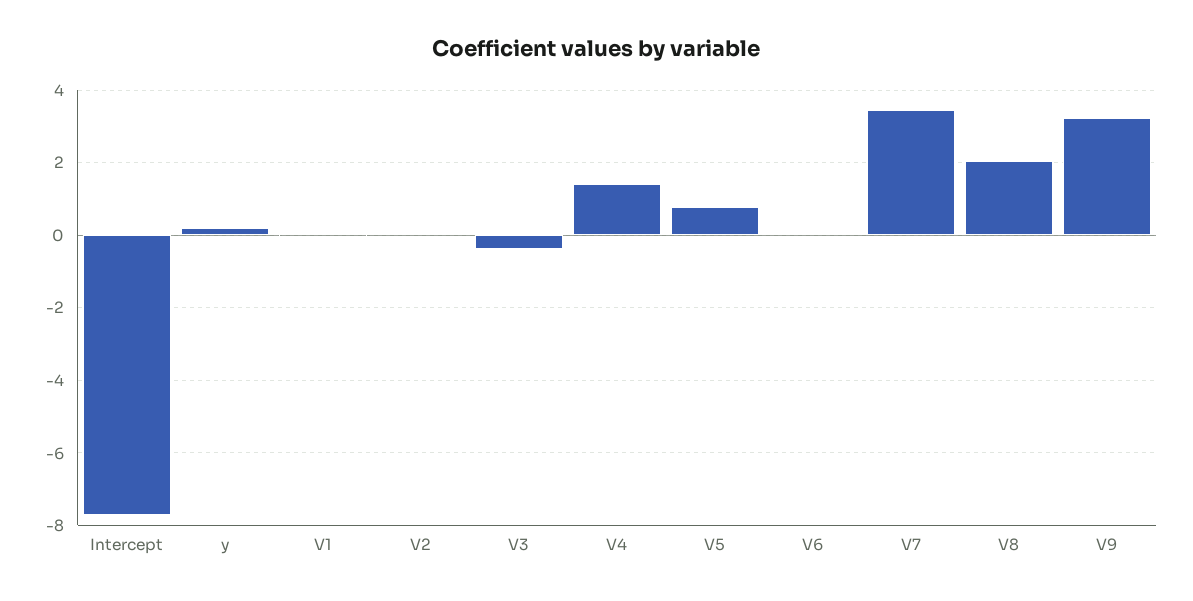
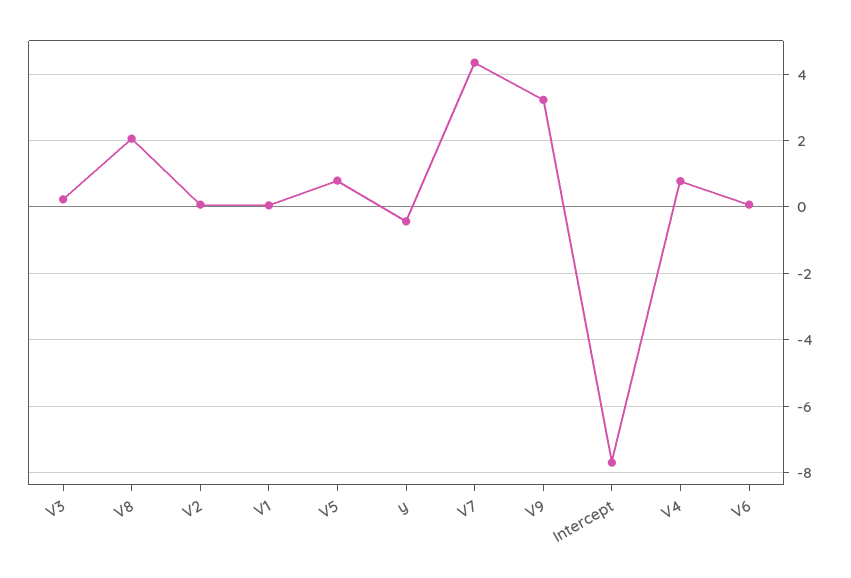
y: 0.2 -> -0.4
V3: -0.4 -> 0.2
V4: 1.4 -> 0.8
V7: 3.4 -> 4.4

